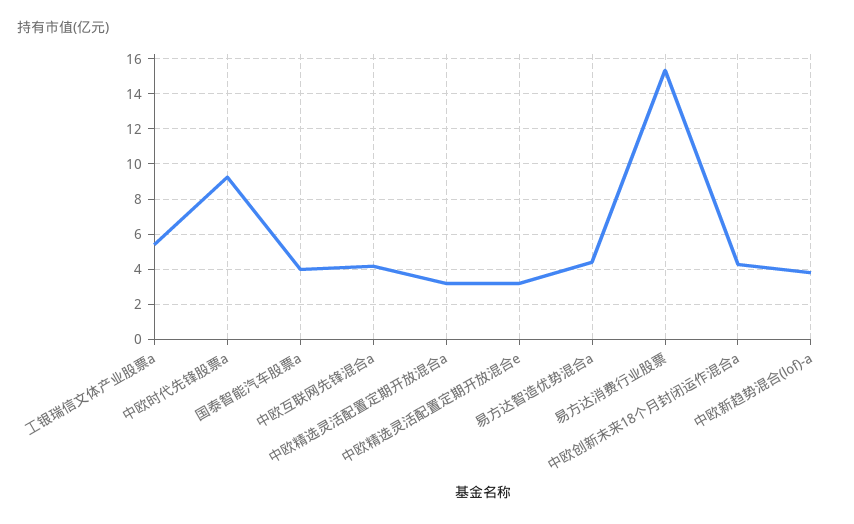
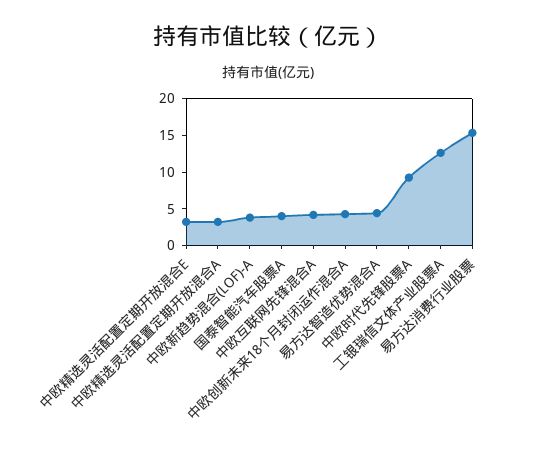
工银瑞信文体产业股票a: 5.5 -> 12.5

